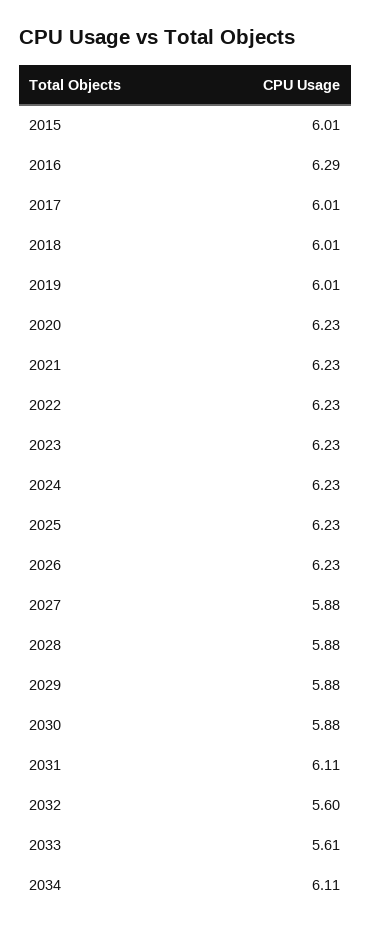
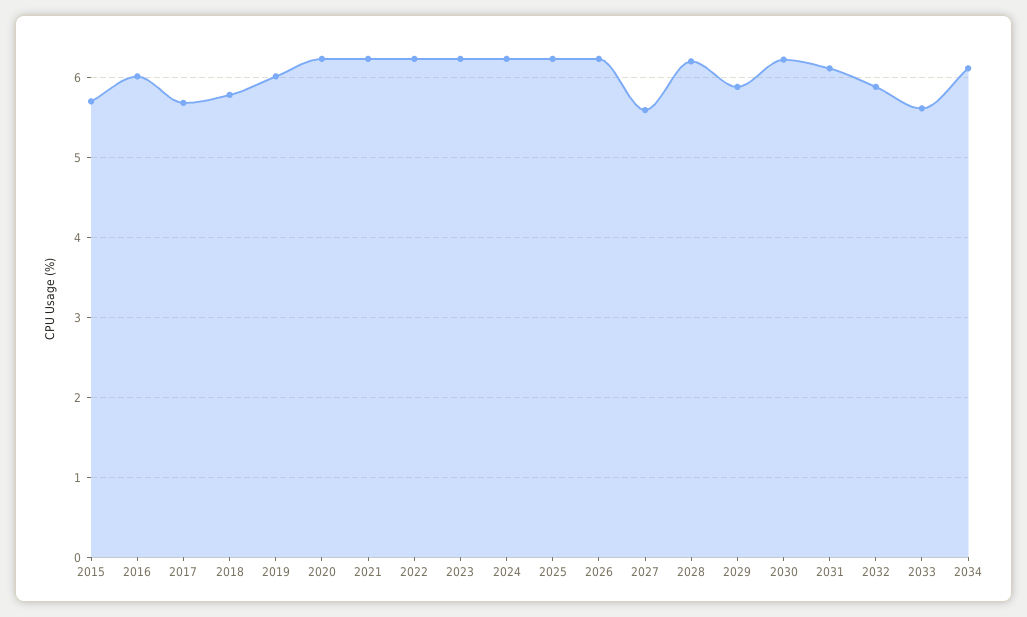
2015: 6.01 -> 5.7
2016: 6.29 -> 6
2017: 6.01 -> 5.7
2018: 6.01 -> 5.8
2027: 5.88 -> 5.6
2028: 5.88 -> 6.2
2030: 5.88 -> 6.2
2032: 5.6 -> 5.9

